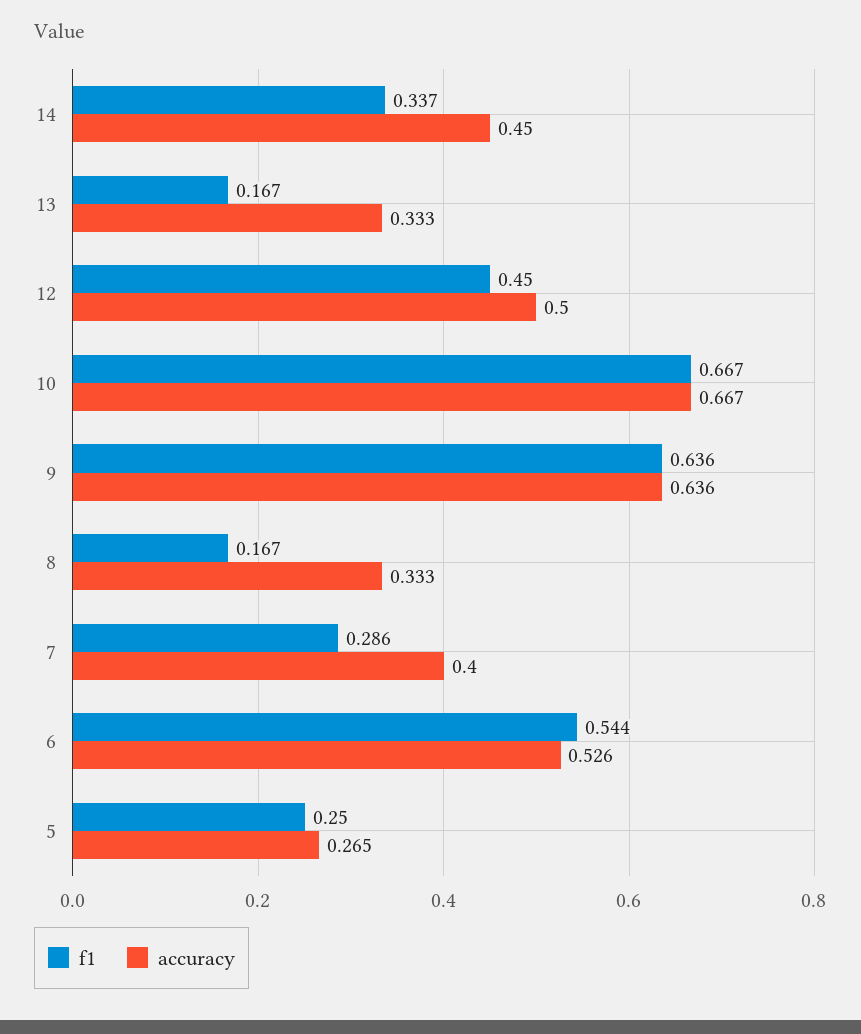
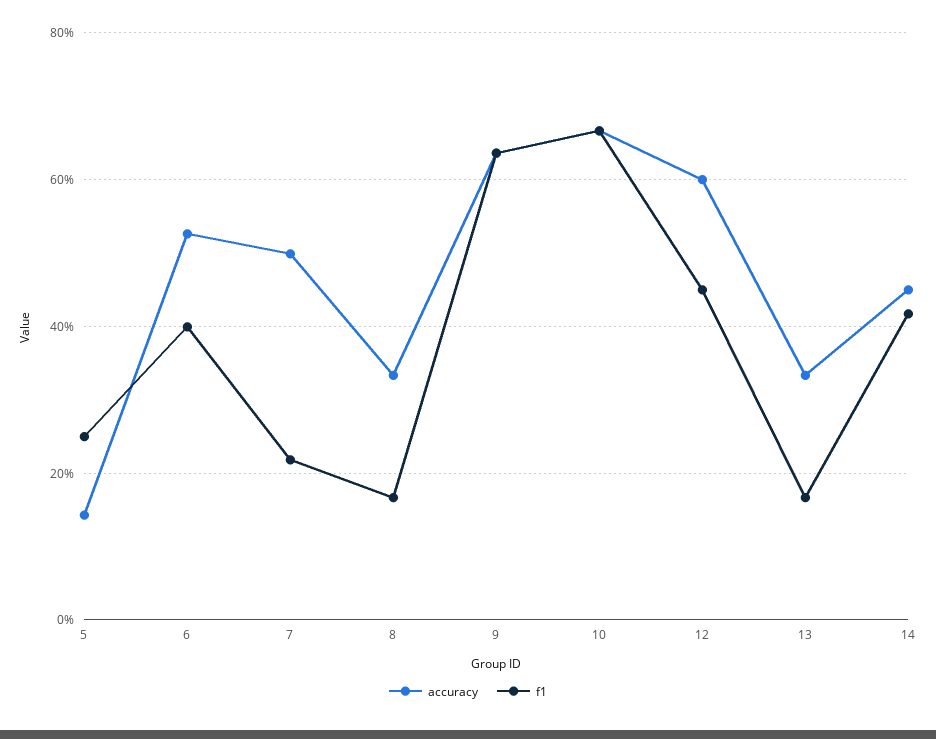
f1, 14: 0.337 -> 0.42
accuracy, 12: 0.5 -> 0.6
f1, 7: 0.286 -> 0.22
accuracy, 7: 0.4 -> 0.5
f1, 6: 0.544 -> 0.4
accuracy, 5: 0.265 -> 0.14

